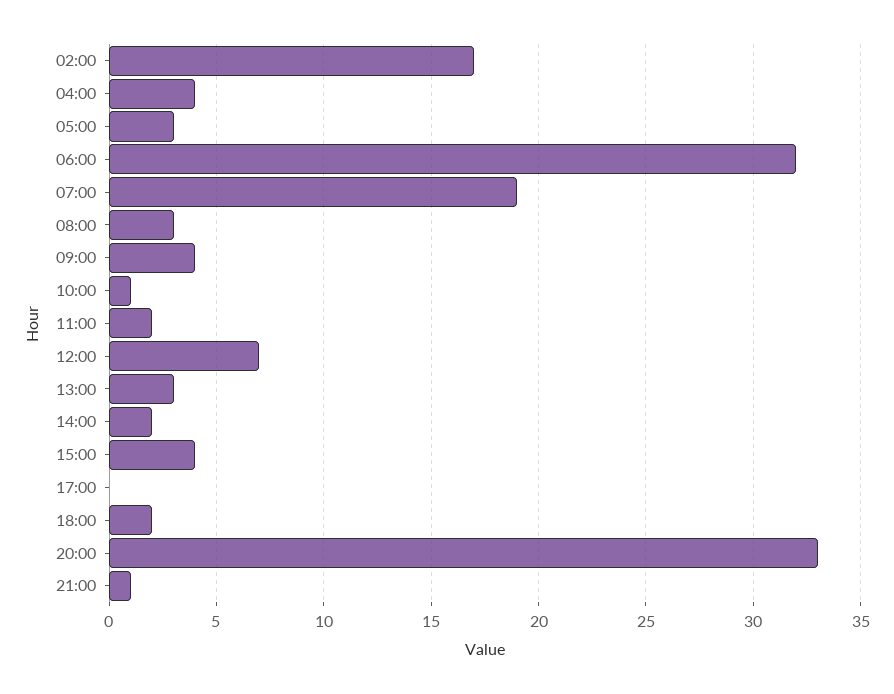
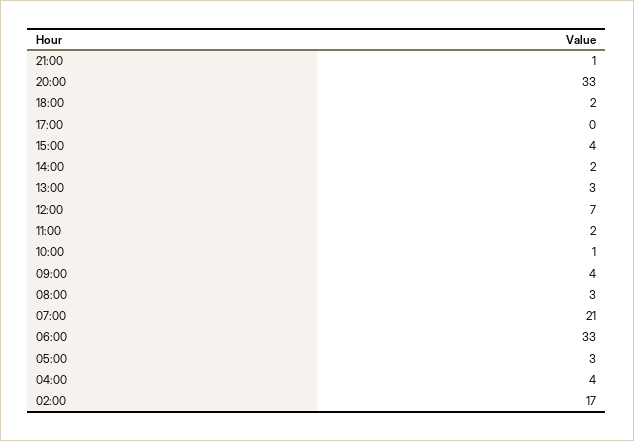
06:00: 32 -> 33
07:00: 19 -> 21

